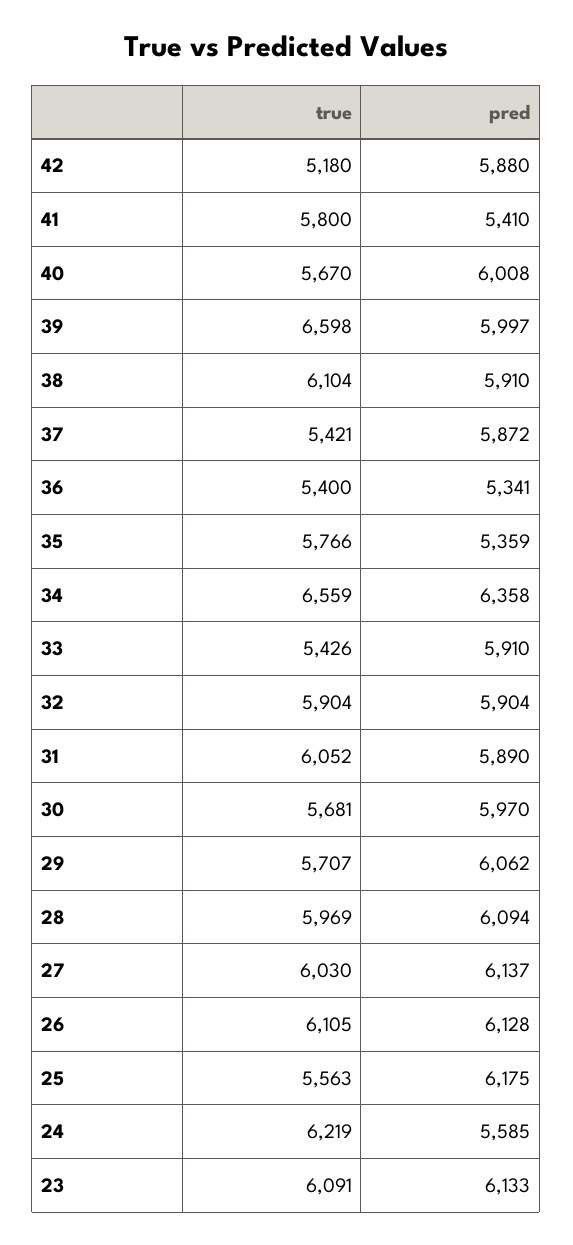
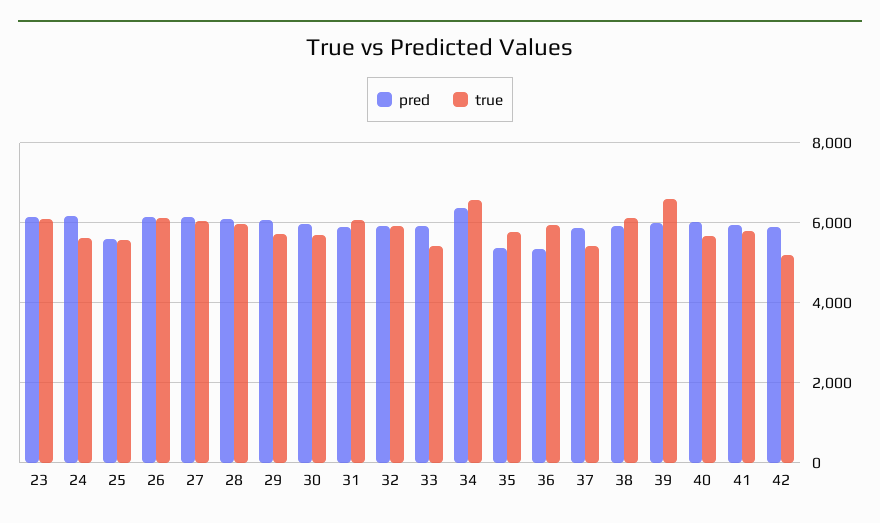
pred, 41: 5410 -> 6000
true, 36: 5400 -> 6000
pred, 25: 6175 -> 5600
true, 24: 6219 -> 5600
pred, 24: 5585 -> 6200

